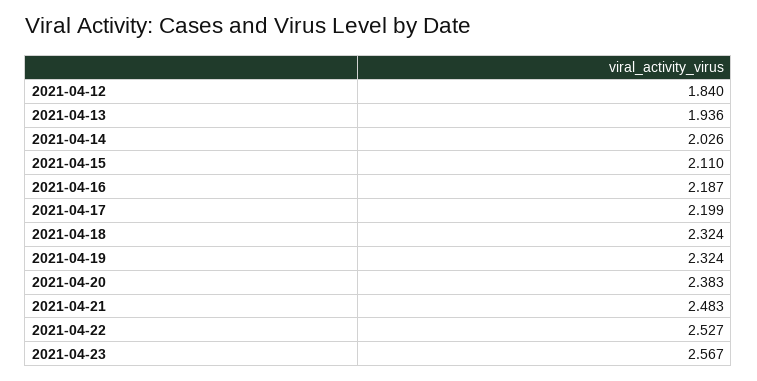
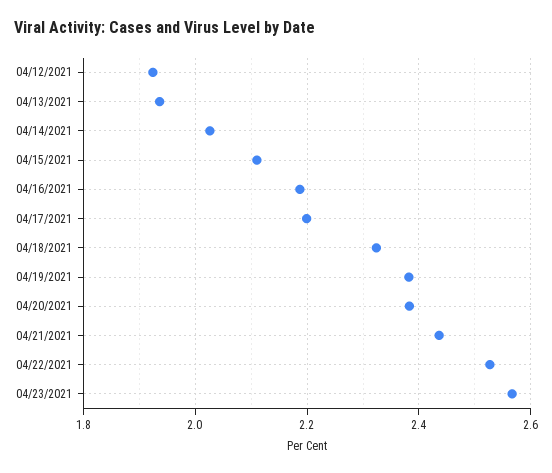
2021-04-12: 1.84 -> 1.92
2021-04-19: 2.324 -> 2.38
2021-04-21: 2.483 -> 2.44

